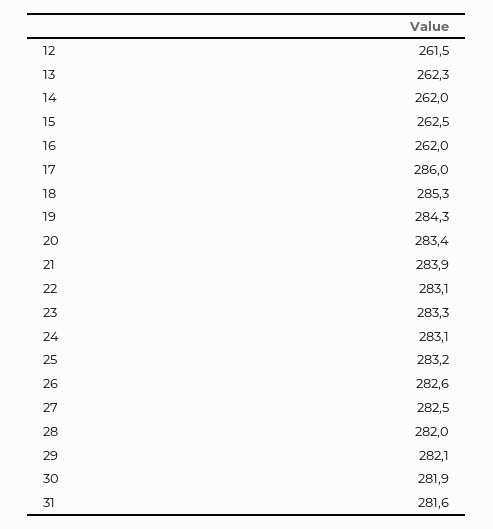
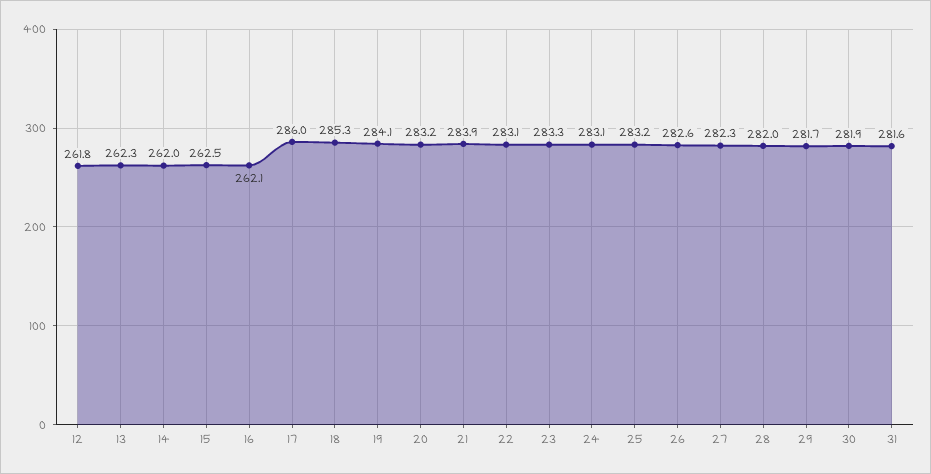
12: 261.5 -> 261.8
16: 262 -> 262.1
19: 284.3 -> 284.1
20: 283.4 -> 283.2
27: 282.5 -> 282.3
29: 282.1 -> 281.7

